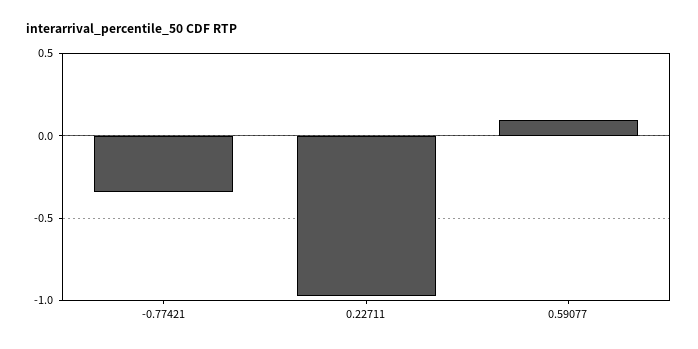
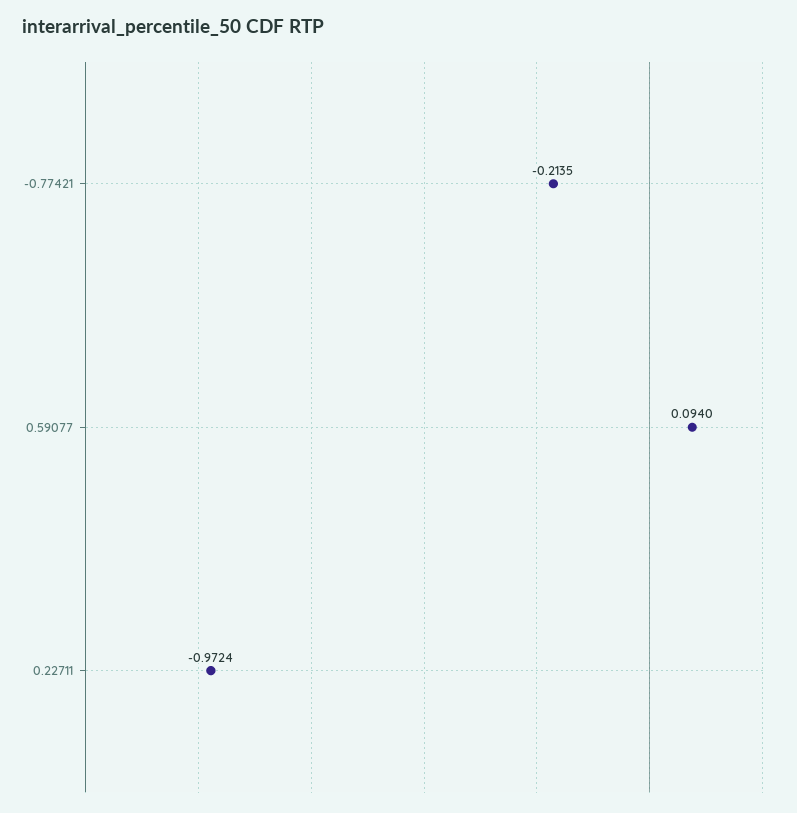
-0.77421: -0.35 -> -0.2135

